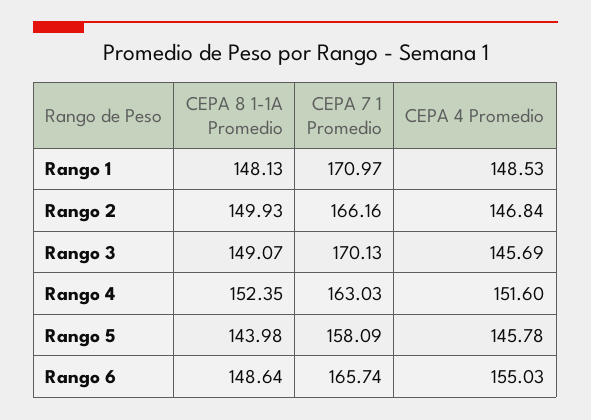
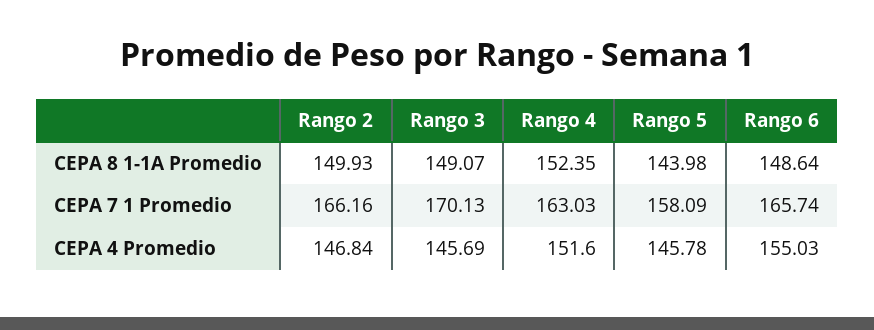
CEPA 8 1-1A Promedio, Rango 1: 148.13 -> none
CEPA 7 1 Promedio, Rango 1: 170.97 -> none
CEPA 4 Promedio, Rango 1: 148.53 -> none

